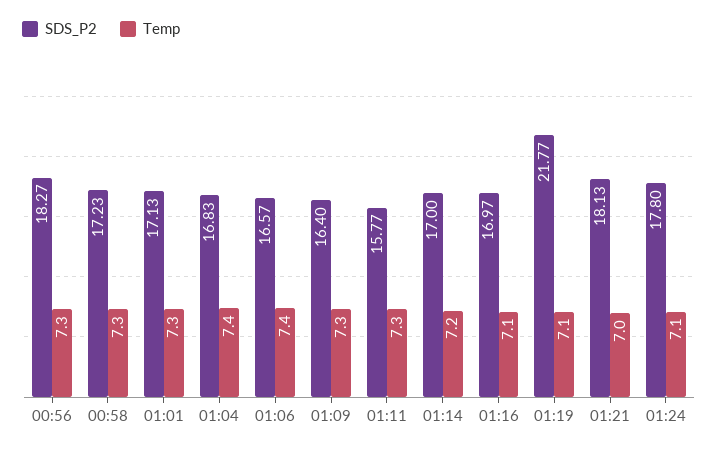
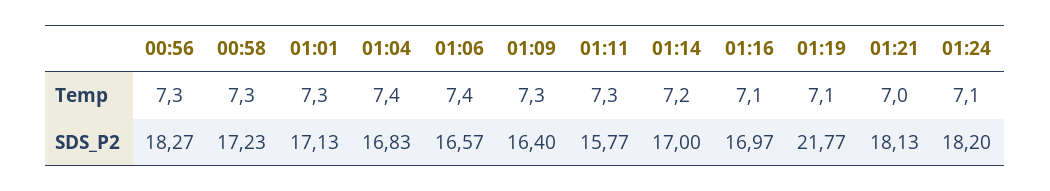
SDS_P2, 01:24: 17.8 -> 18.2

